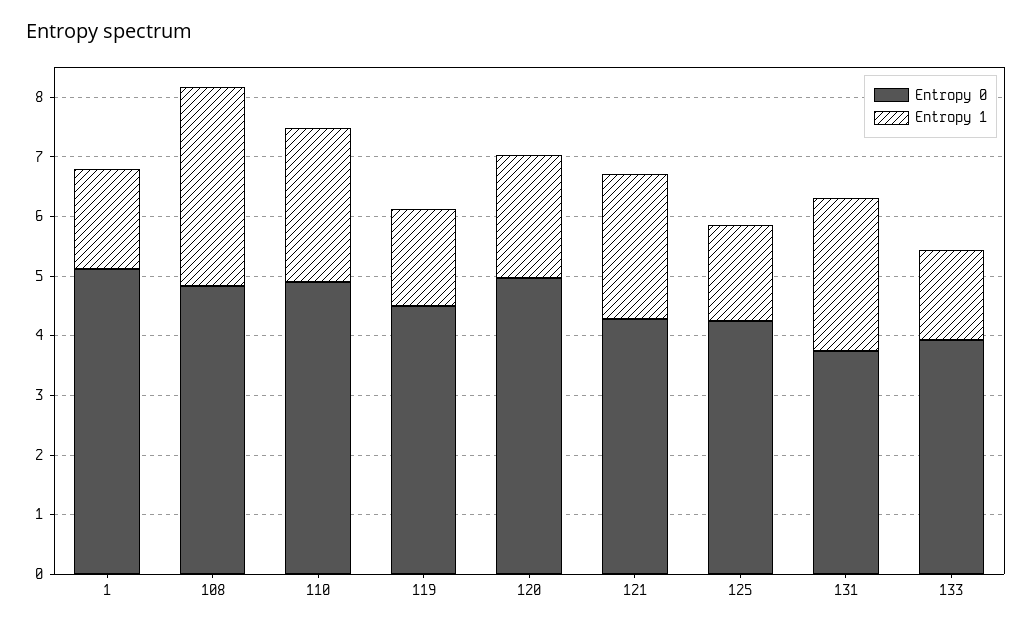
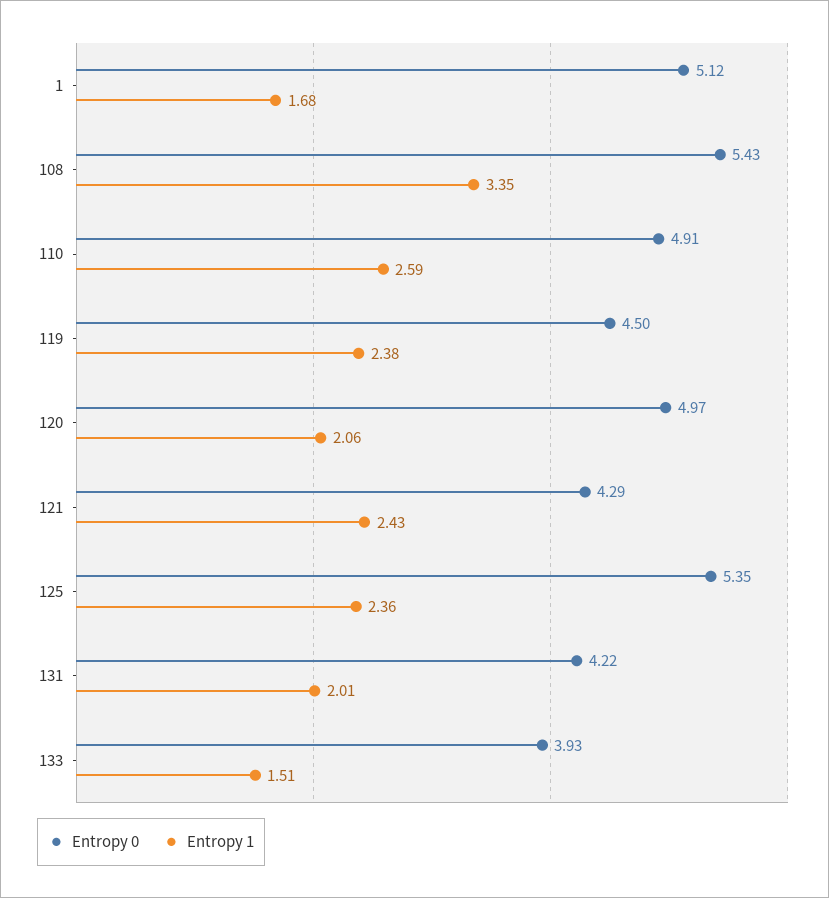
Entropy 0, 108: 4.8 -> 5.43
Entropy 1, 119: 1.6 -> 2.38
Entropy 0, 125: 4.2 -> 5.35
Entropy 1, 125: 1.6 -> 2.36
Entropy 0, 131: 3.8 -> 4.22
Entropy 1, 131: 2.6 -> 2.01

